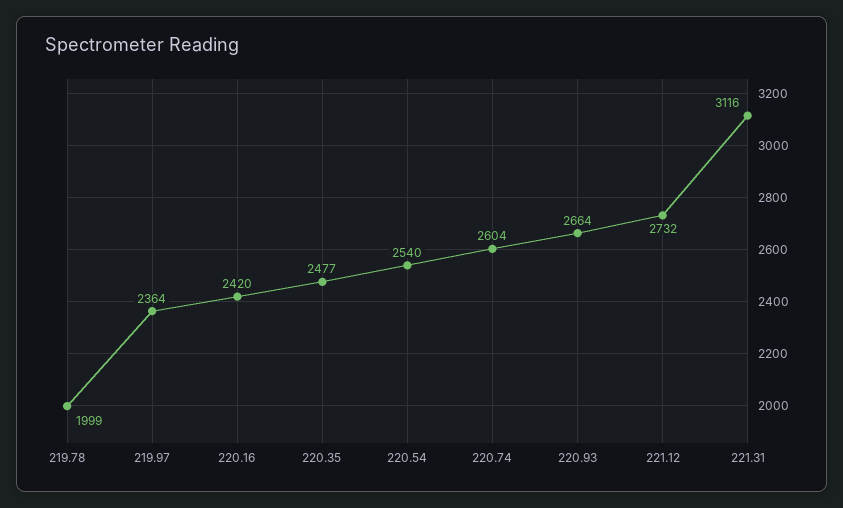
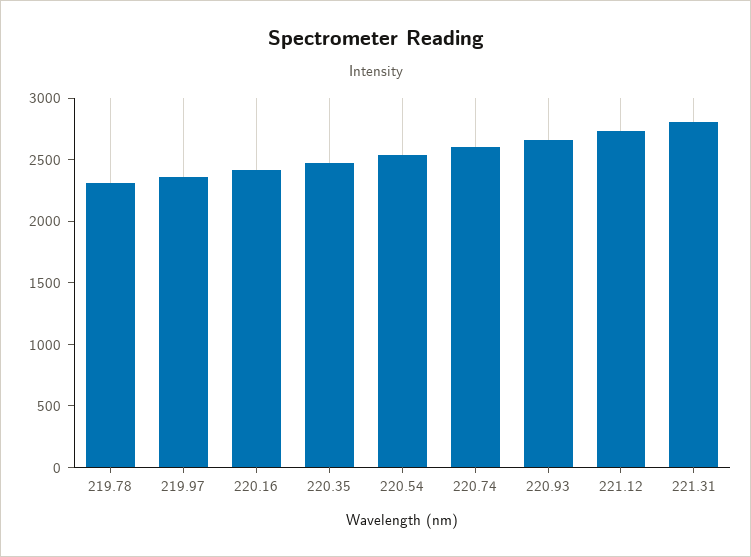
219.78: 1999 -> 2300
221.31: 3116 -> 2800

